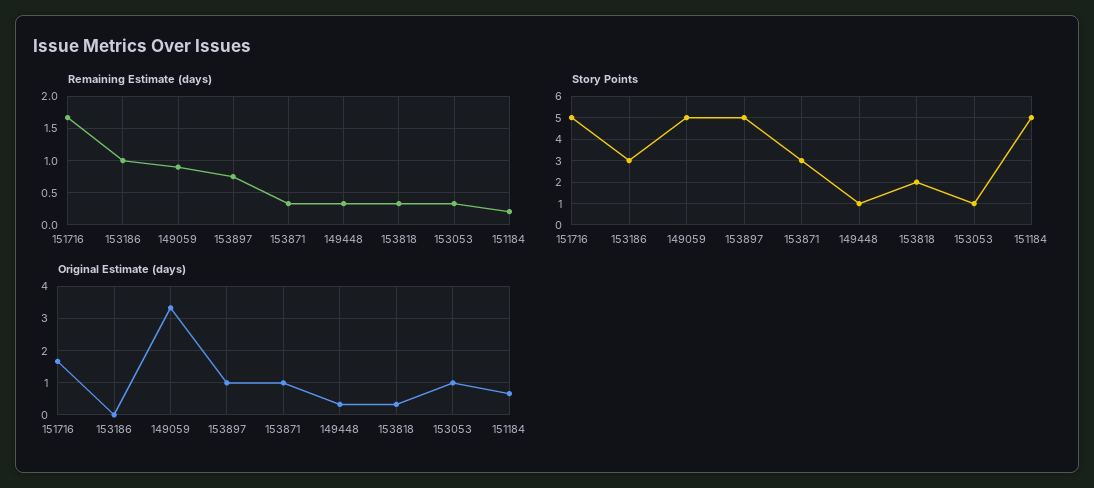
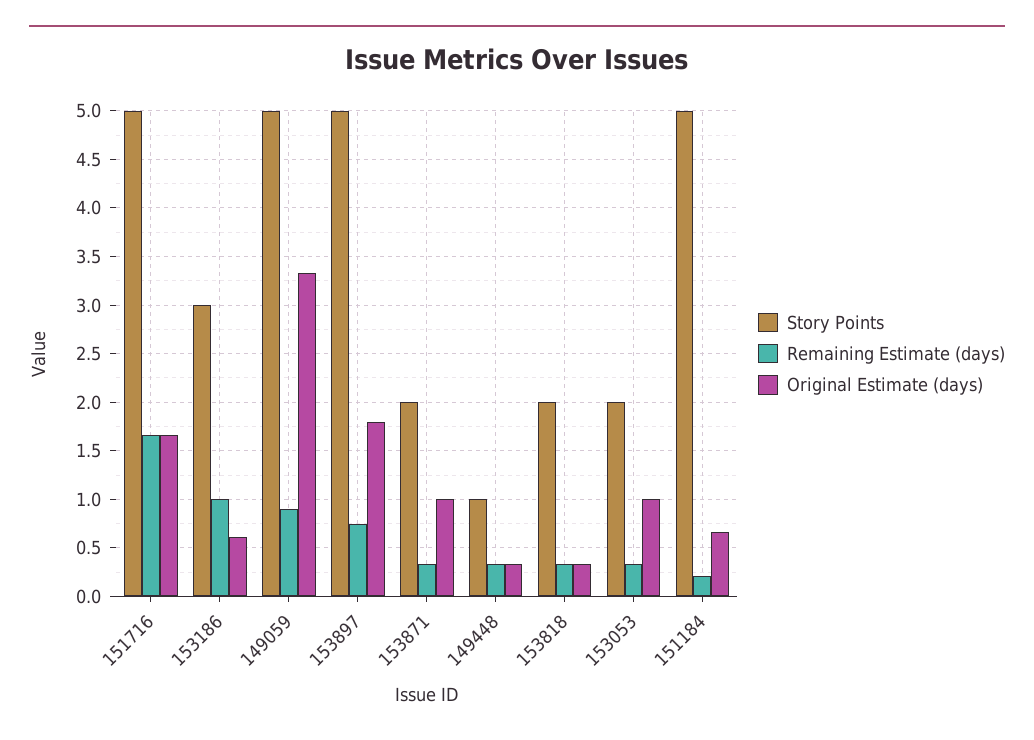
Story Points, 153871: 3 -> 2
Story Points, 153053: 1 -> 2
Original Estimate (days), 153186: 0 -> 0.6
Original Estimate (days), 153897: 1 -> 1.8

